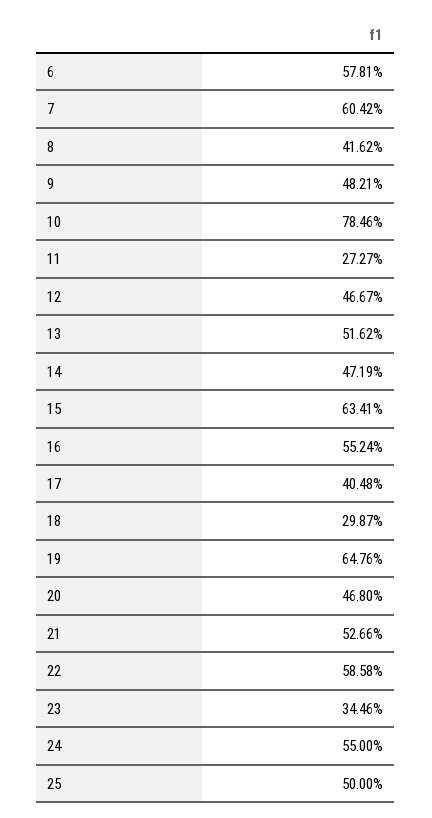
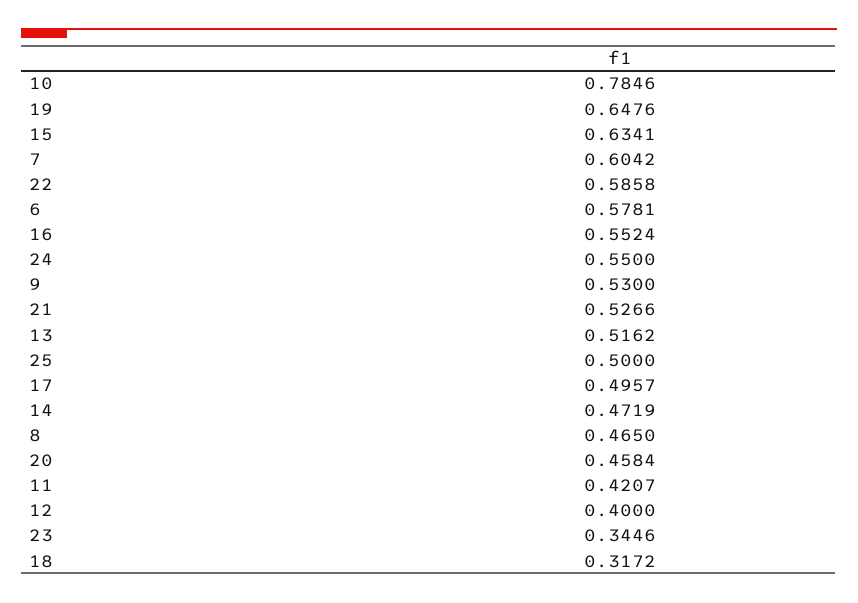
8: 0.4162 -> 0.465
9: 0.4821 -> 0.53
11: 0.2727 -> 0.4207
12: 0.4667 -> 0.4
17: 0.4048 -> 0.4957
18: 0.2987 -> 0.3172
20: 0.468 -> 0.4584

